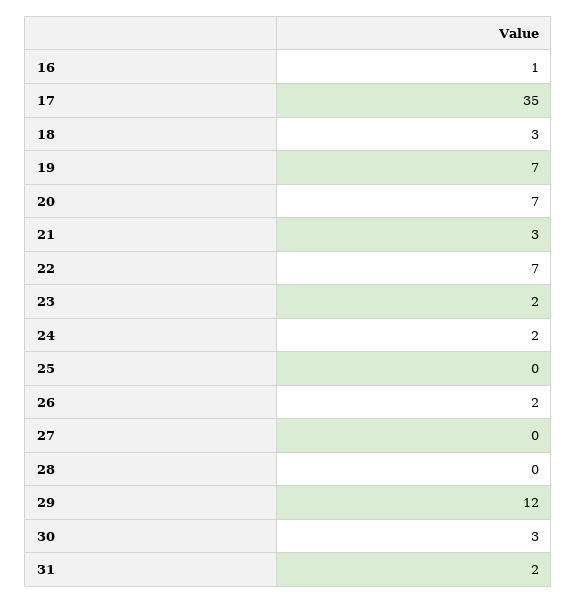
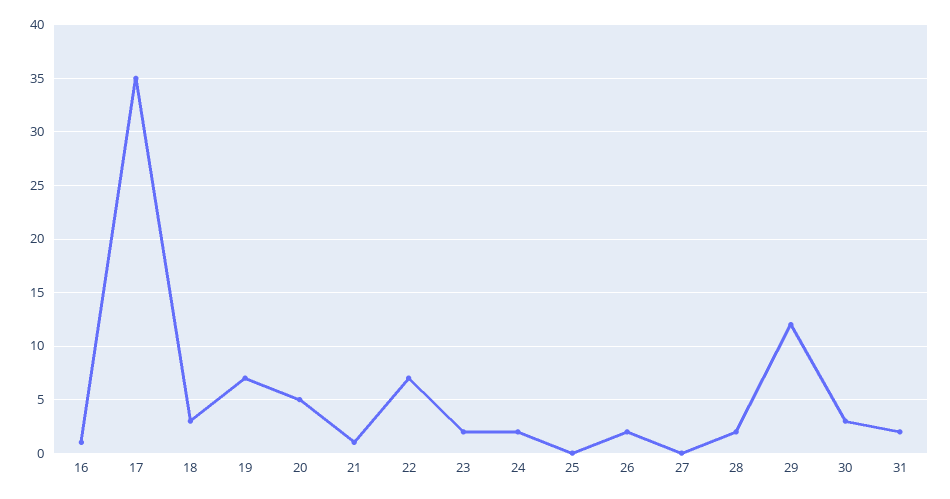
20: 7 -> 5
21: 3 -> 1
28: 0 -> 2

